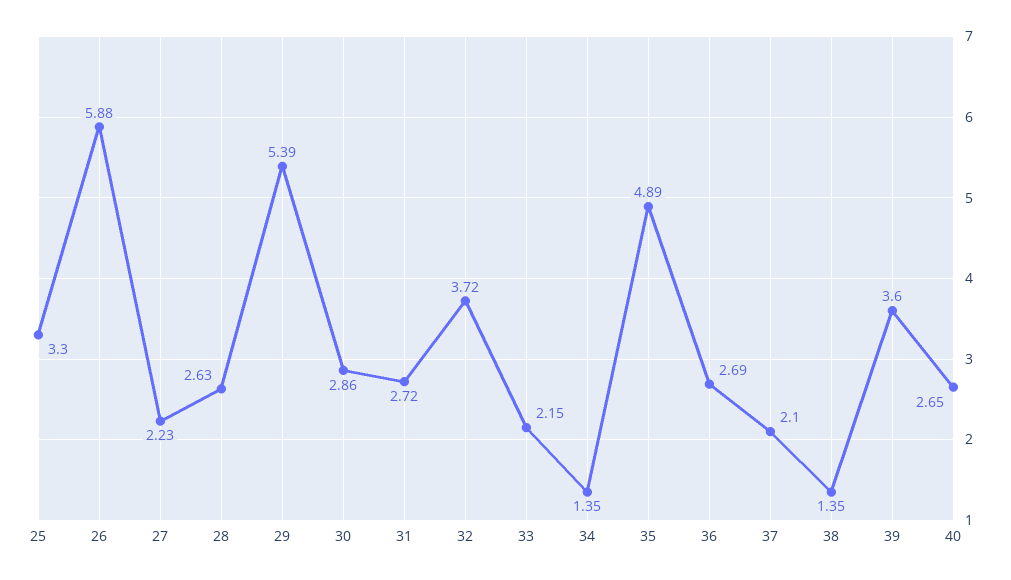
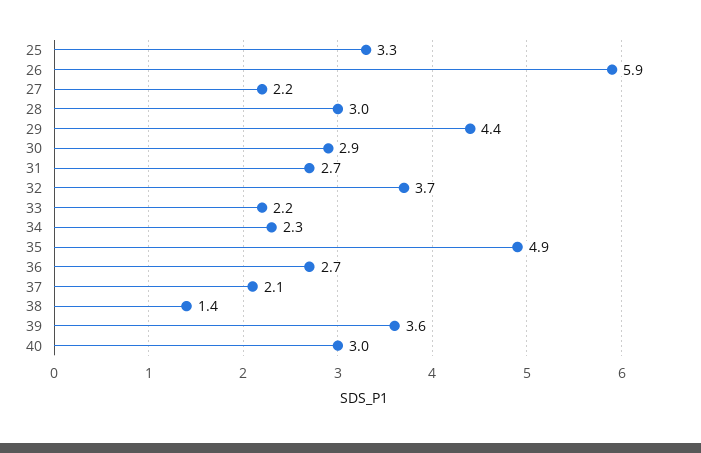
28: 2.63 -> 3
29: 5.39 -> 4.4
34: 1.35 -> 2.3
40: 2.65 -> 3

